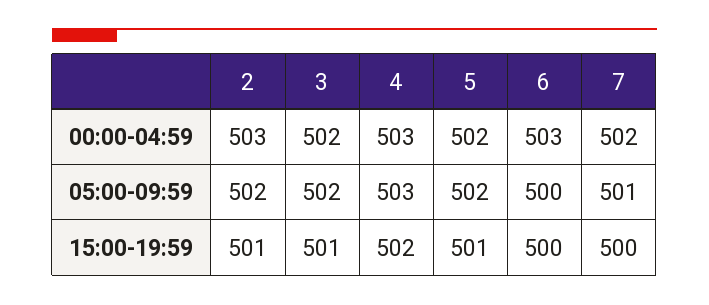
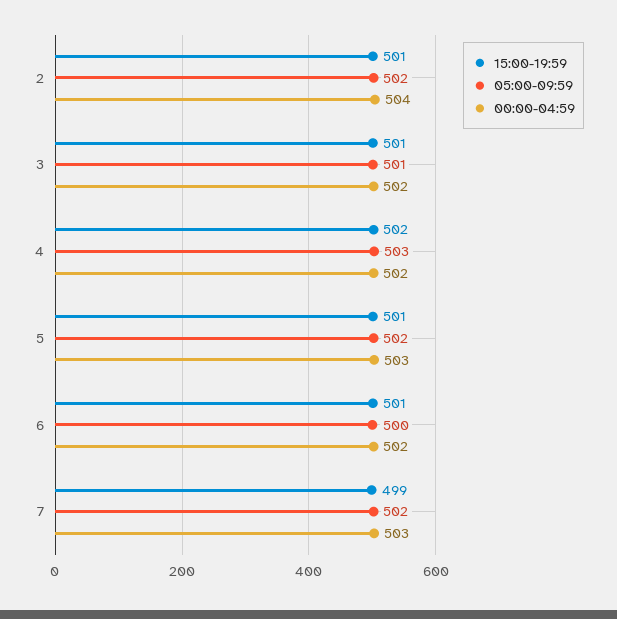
00:00-04:59, 2: 503 -> 504
00:00-04:59, 4: 503 -> 502
00:00-04:59, 5: 502 -> 503
00:00-04:59, 6: 503 -> 502
00:00-04:59, 7: 502 -> 503
05:00-09:59, 3: 502 -> 501
05:00-09:59, 7: 501 -> 502
15:00-19:59, 6: 500 -> 501
15:00-19:59, 7: 500 -> 499

